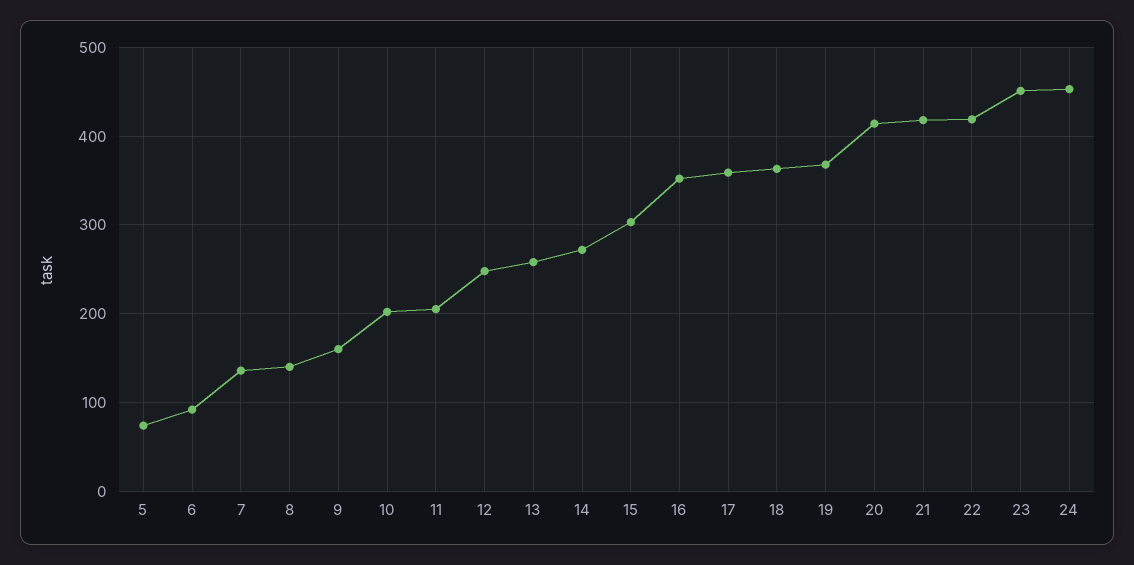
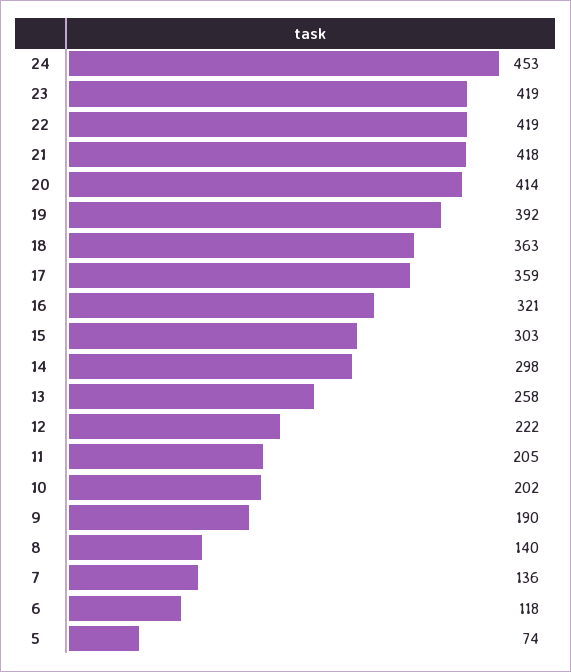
6: 90 -> 118
9: 160 -> 190
12: 250 -> 222
14: 270 -> 298
16: 350 -> 321
19: 370 -> 392
23: 450 -> 419

